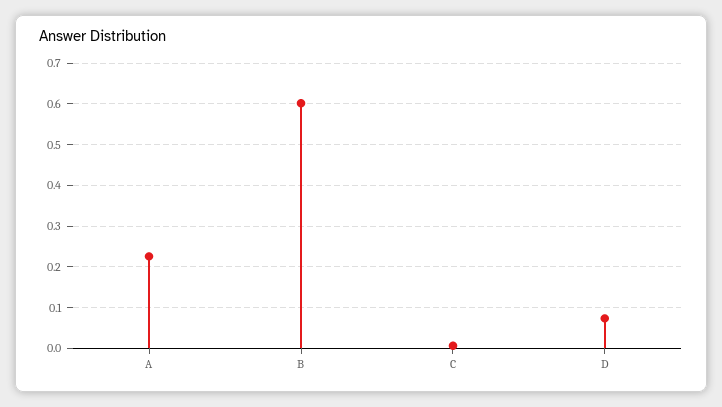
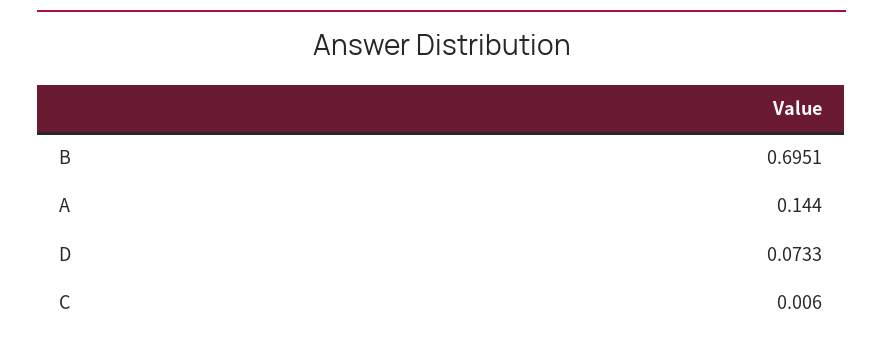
A: 0.22 -> 0.144
B: 0.6 -> 0.6951

